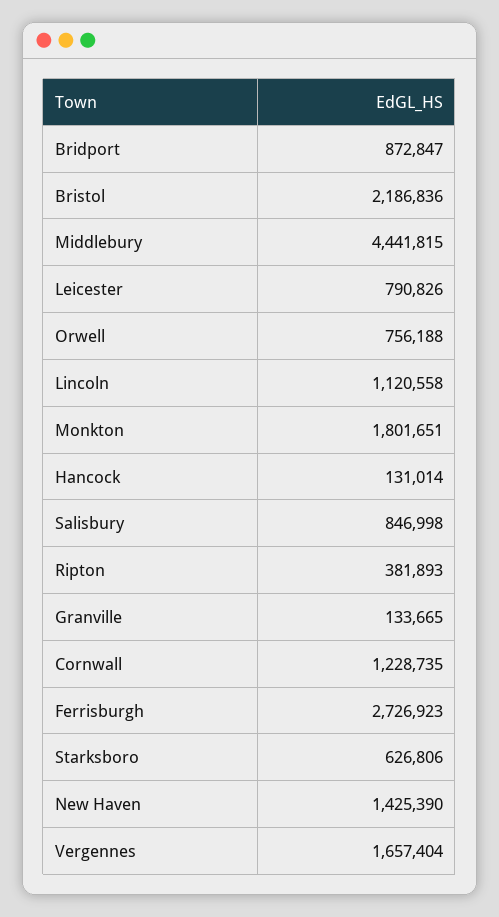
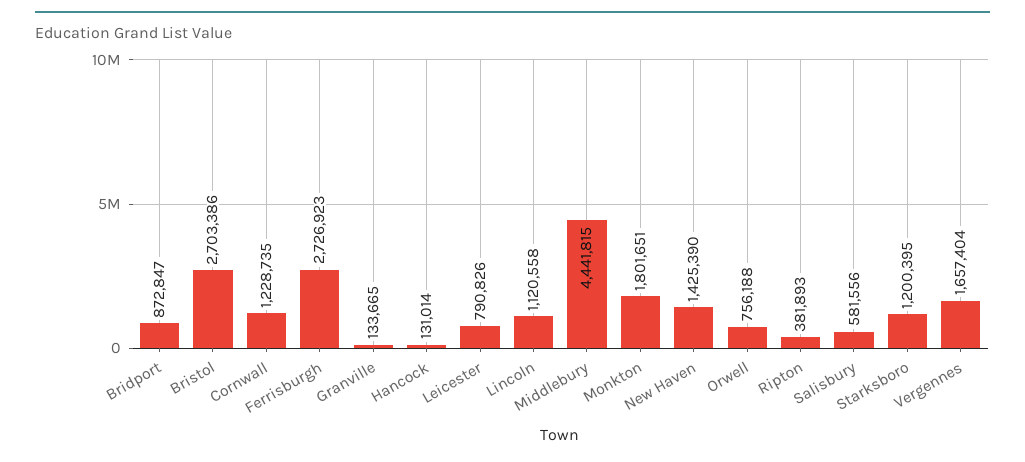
Bristol: 2186836 -> 2703386
Salisbury: 846998 -> 581556
Starksboro: 626806 -> 1200395

